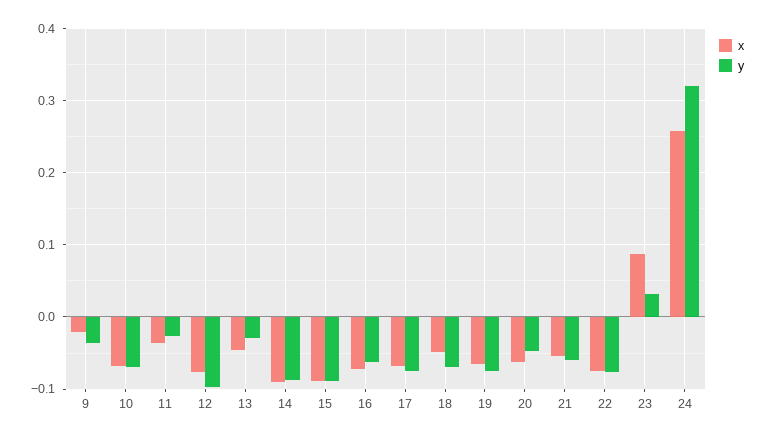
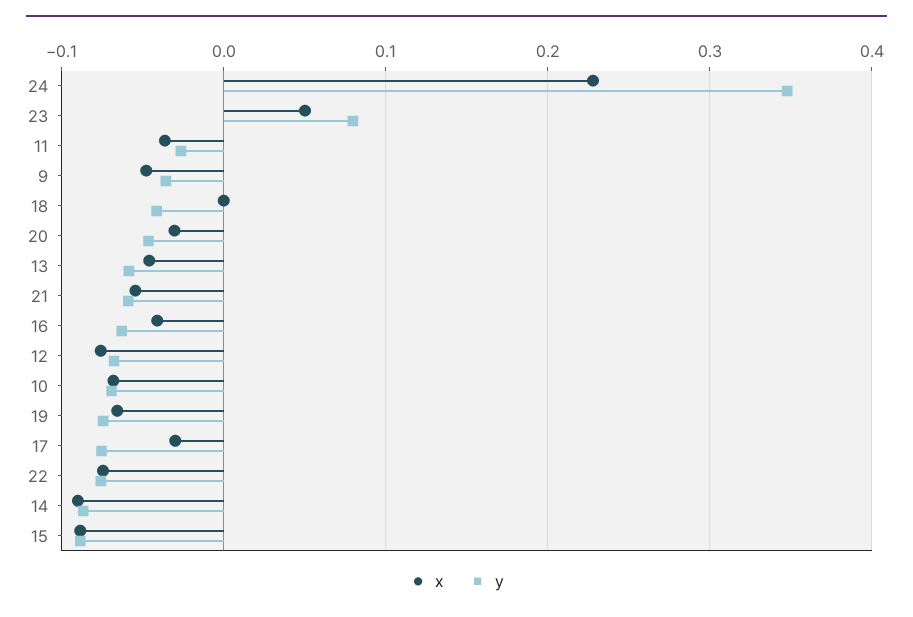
x, 9: -0.02 -> -0.05
y, 12: -0.1 -> -0.07
y, 13: -0.03 -> -0.06
x, 16: -0.07 -> -0.04
x, 17: -0.07 -> -0.03
x, 18: -0.05 -> 0
y, 18: -0.07 -> -0.04
x, 20: -0.06 -> -0.03
x, 23: 0.09 -> 0.05
y, 23: 0.03 -> 0.08
x, 24: 0.26 -> 0.23
y, 24: 0.32 -> 0.35

